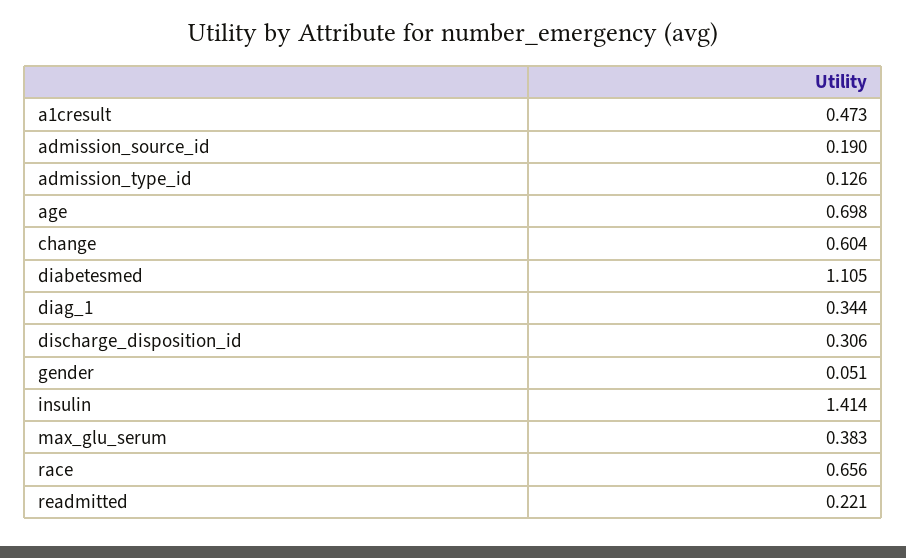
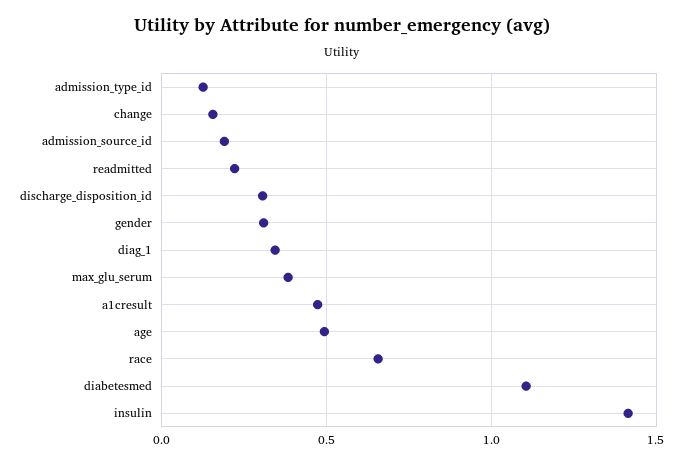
age: 0.698 -> 0.5
change: 0.604 -> 0.15
gender: 0.051 -> 0.3

